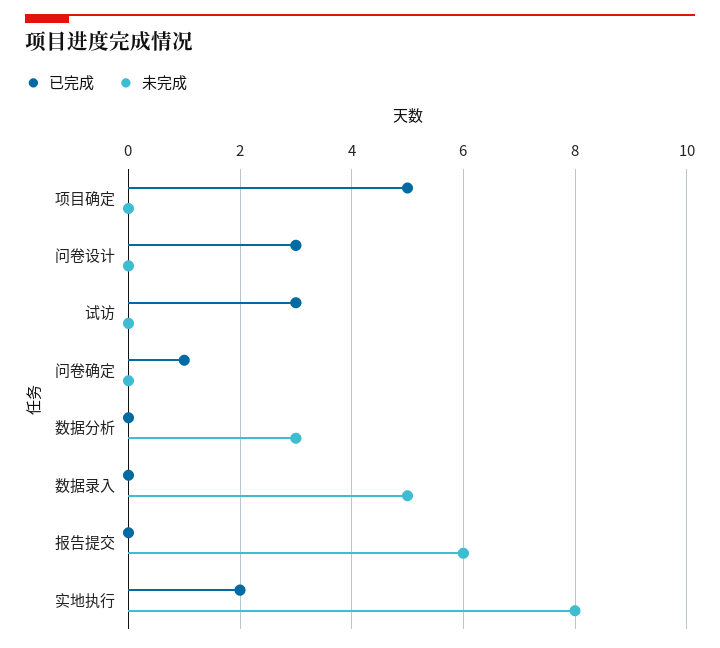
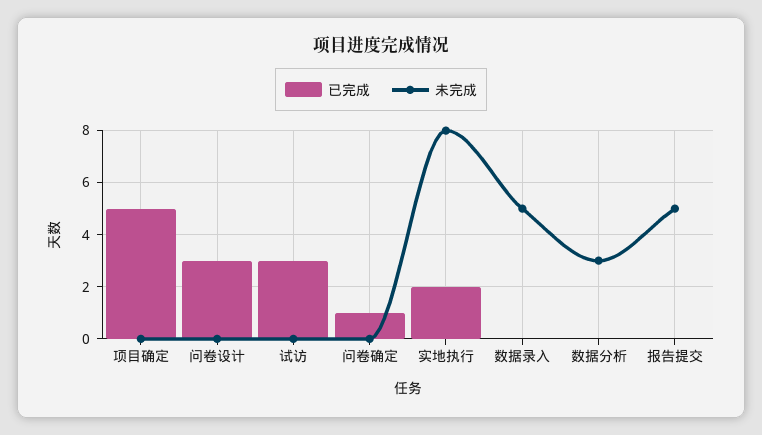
未完成, 报告提交: 6 -> 5

